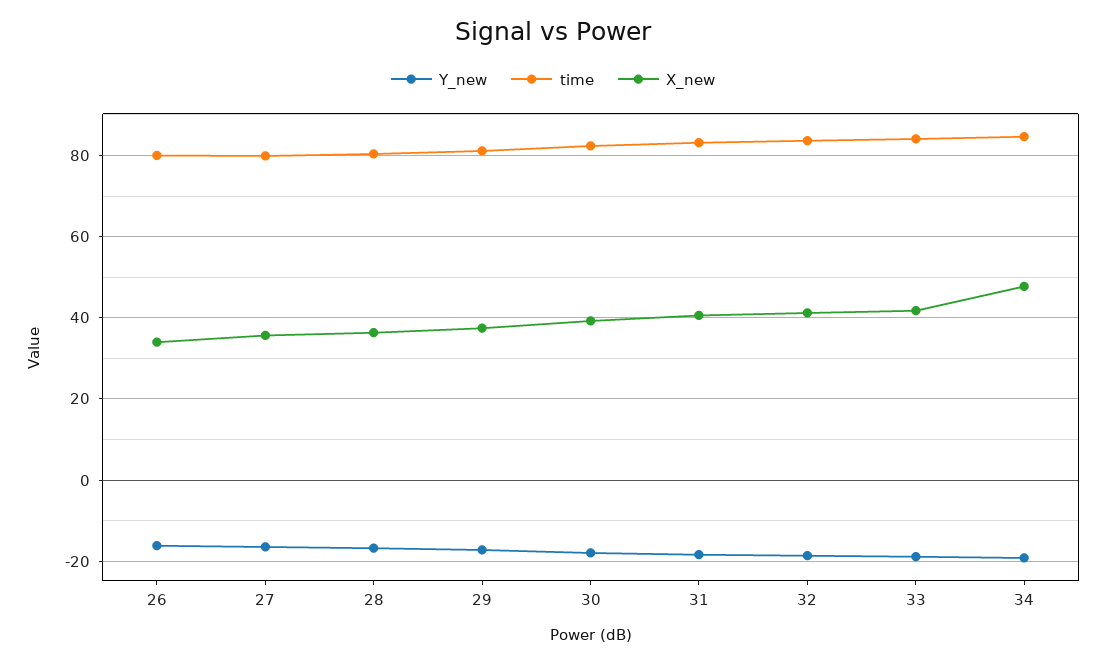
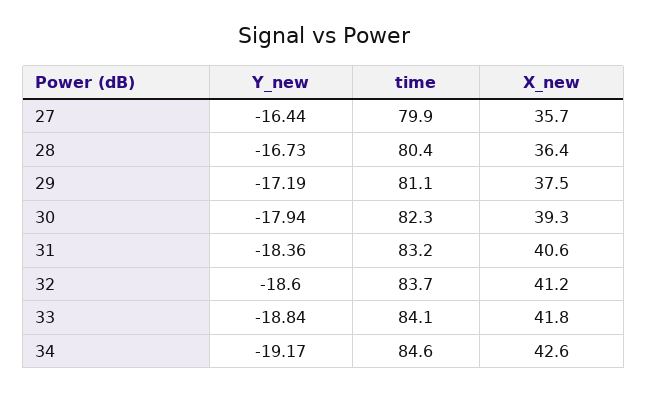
Y_new, 26: -16 -> none
time, 26: 80 -> none
X_new, 26: 34 -> none
X_new, 34: 48 -> 42.6

